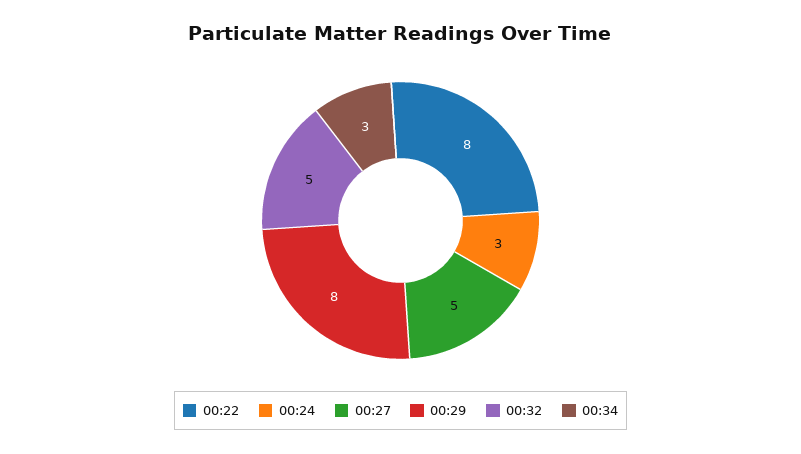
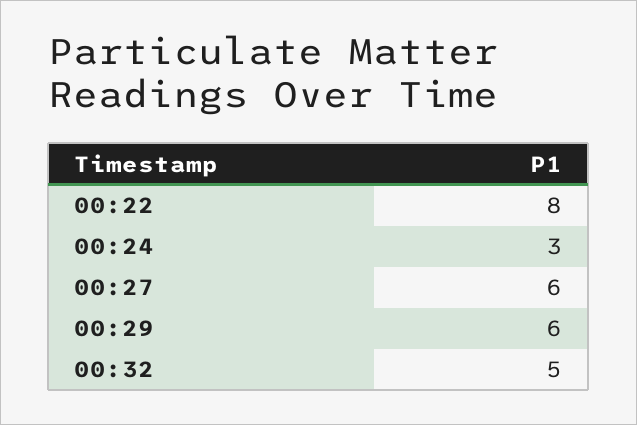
00:27: 5 -> 6
00:29: 8 -> 6
00:34: 3 -> none

